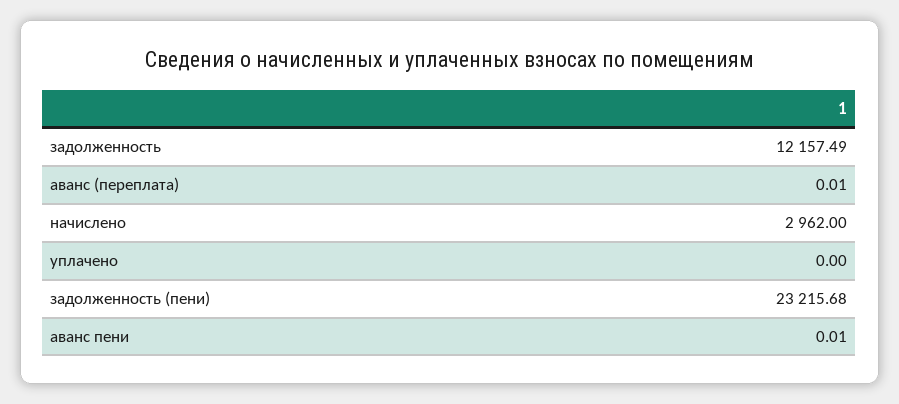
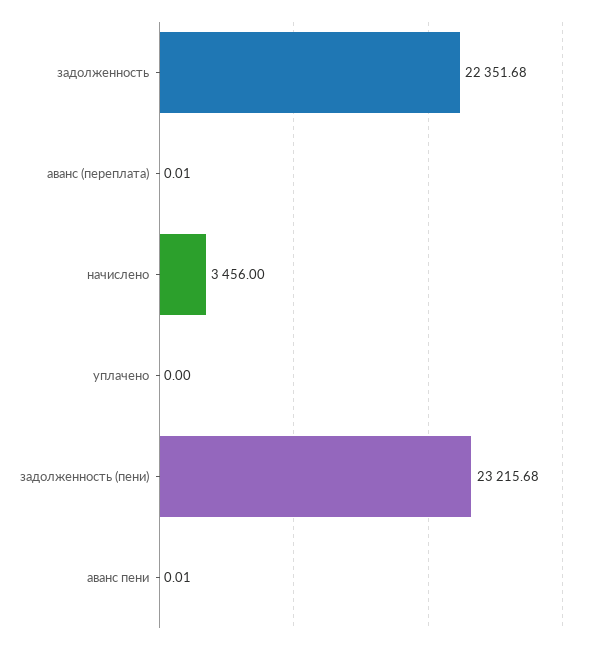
задолженность: 12157.49 -> 22351.68
начислено: 2962 -> 3456

